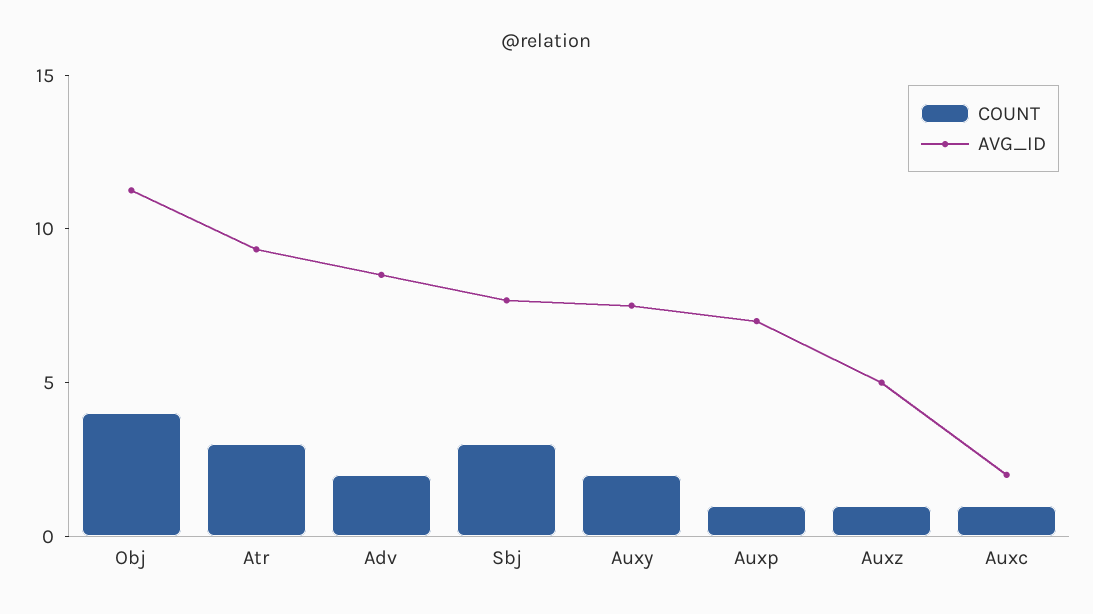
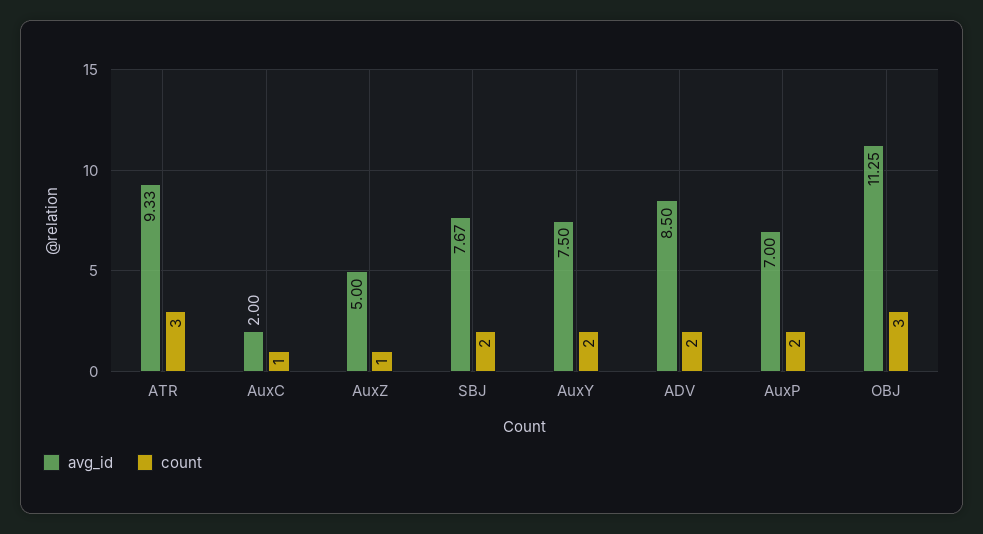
COUNT, Obj: 4 -> 3
COUNT, Sbj: 3 -> 2
COUNT, Auxp: 1 -> 2

